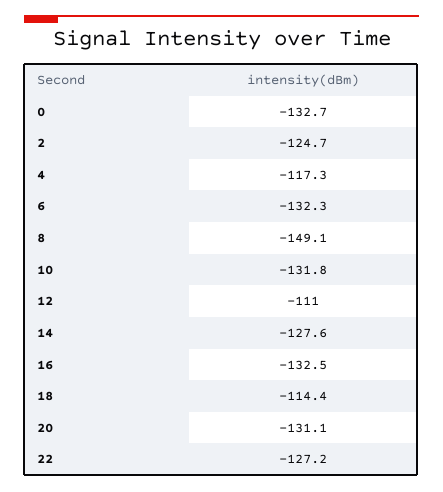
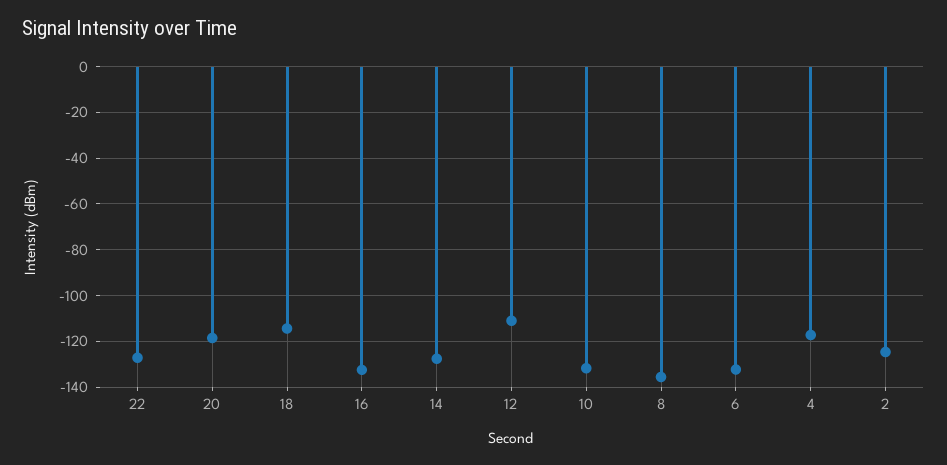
0: -132.7 -> none
8: -149.1 -> -135
20: -131.1 -> -120

